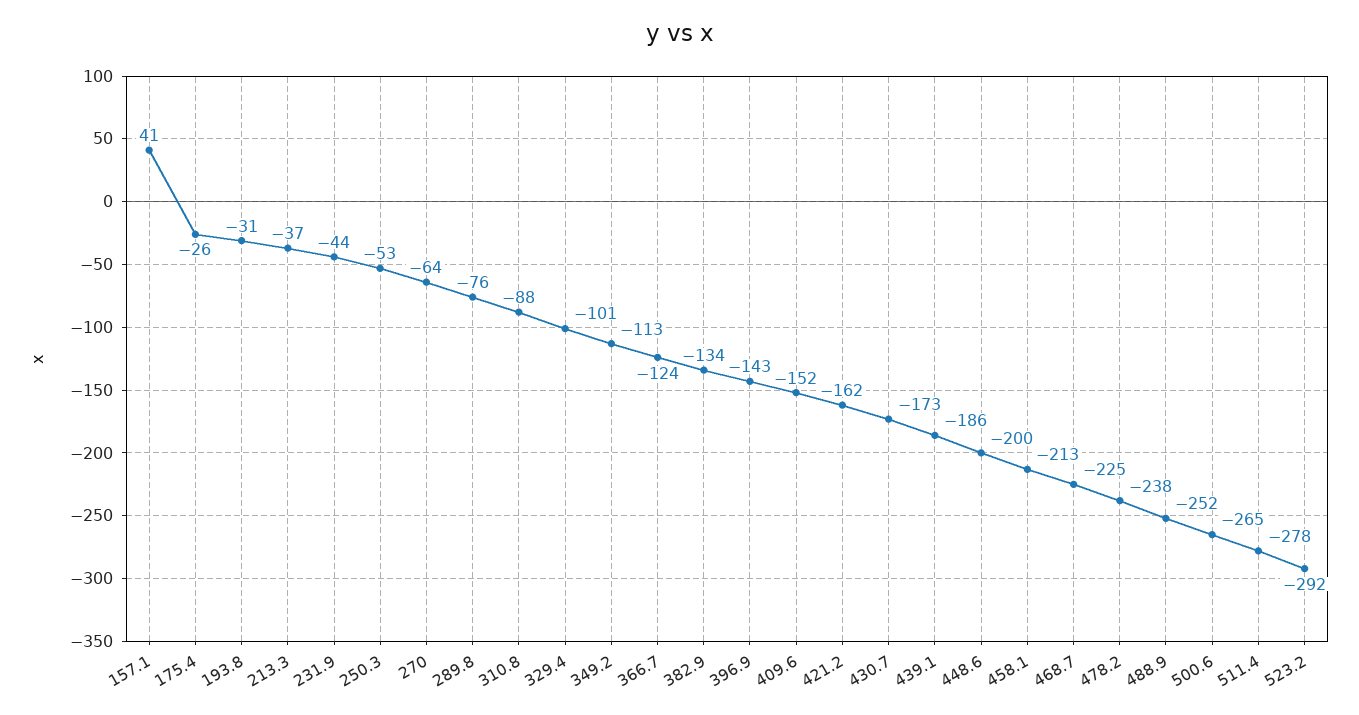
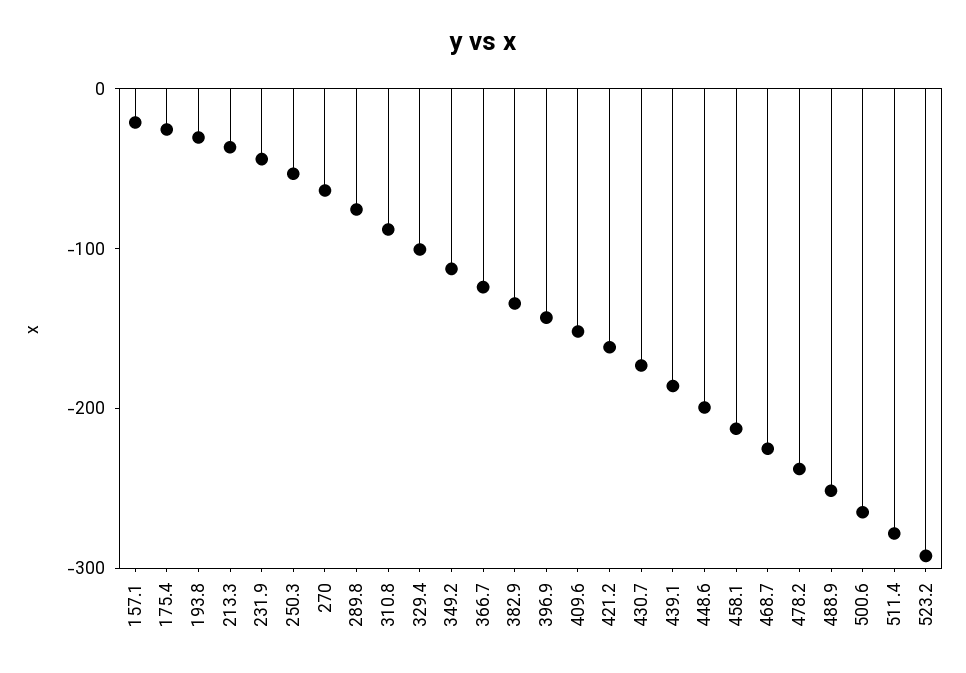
157.1: 41 -> -20

